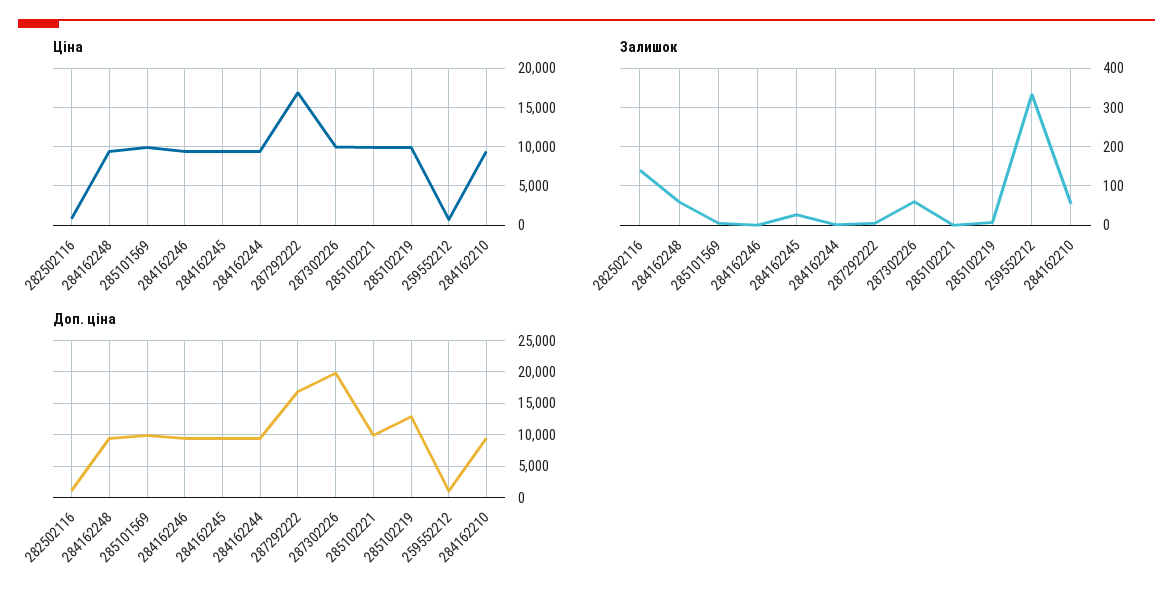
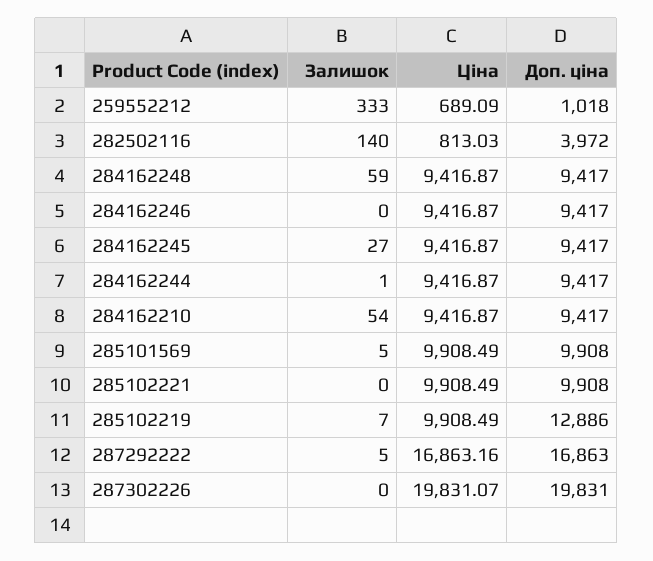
Ціна, 287302226: 10000 -> 19831.07
Залишок, 287302226: 60 -> 0
Доп. ціна, 282502116: 1000 -> 3972

